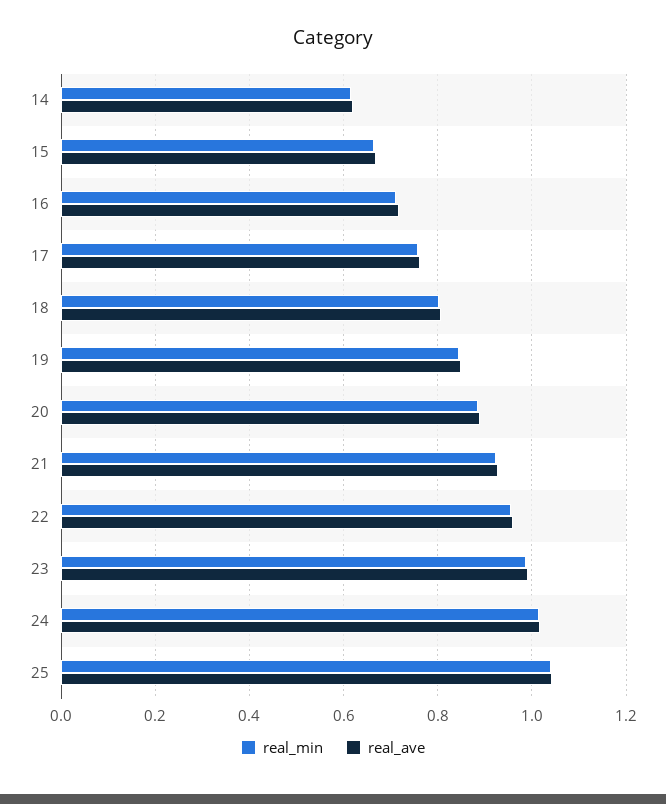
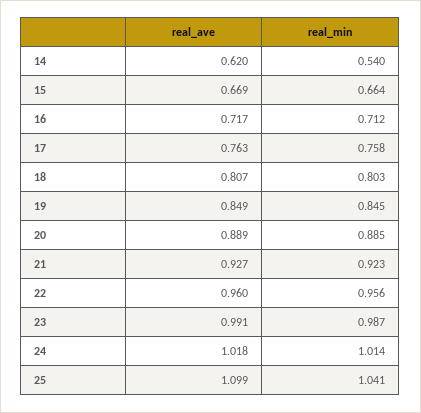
real_min, 14: 0.62 -> 0.54
real_ave, 25: 1.04 -> 1.099

